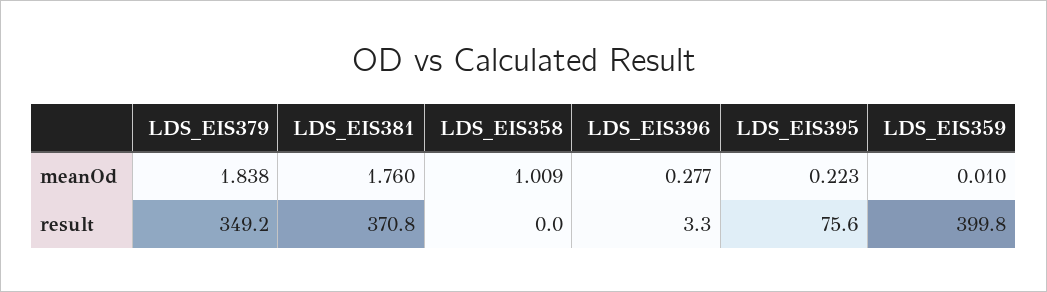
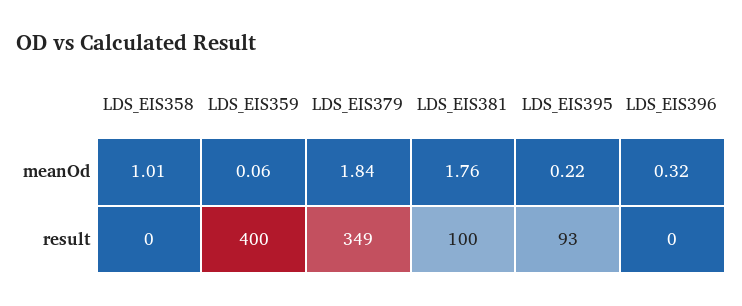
LDS_EIS396, meanOd: 0.277 -> 0.32
LDS_EIS359, meanOd: 0.01 -> 0.06
LDS_EIS381, result: 370.8 -> 100
LDS_EIS396, result: 3.3 -> 0
LDS_EIS395, result: 75.6 -> 93

